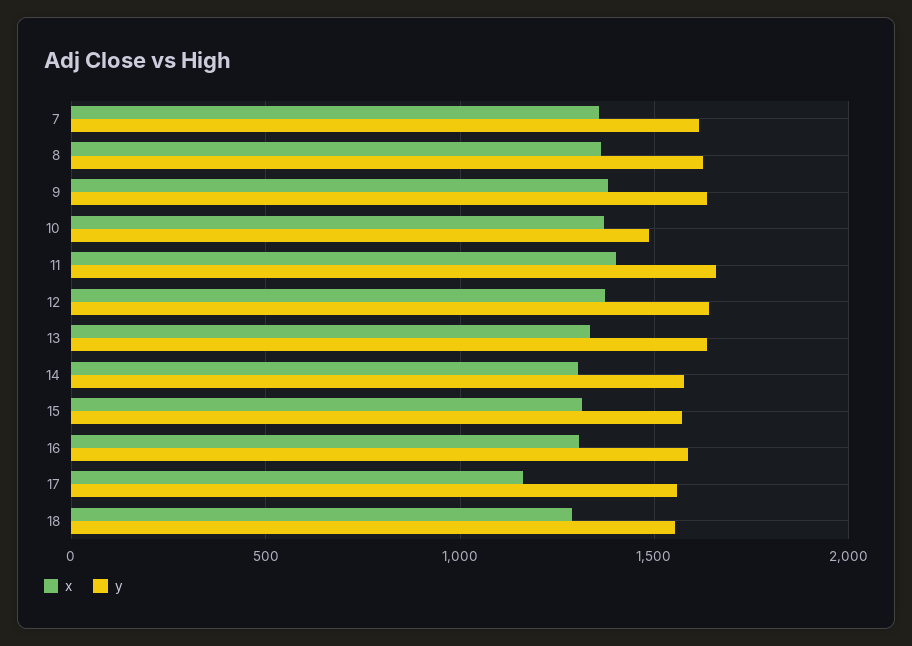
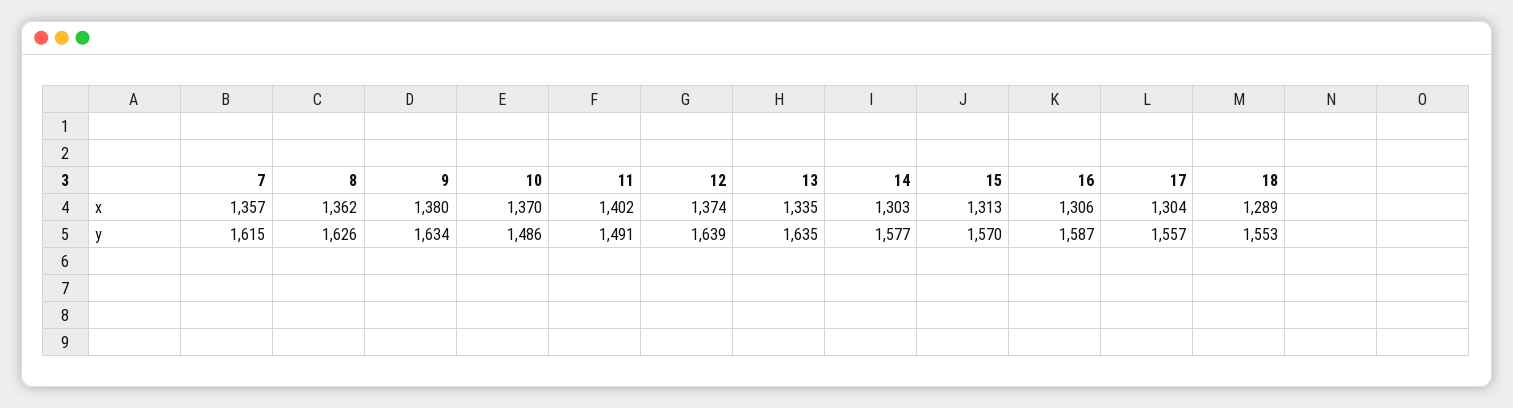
y, 11: 1650 -> 1491
x, 17: 1150 -> 1304

